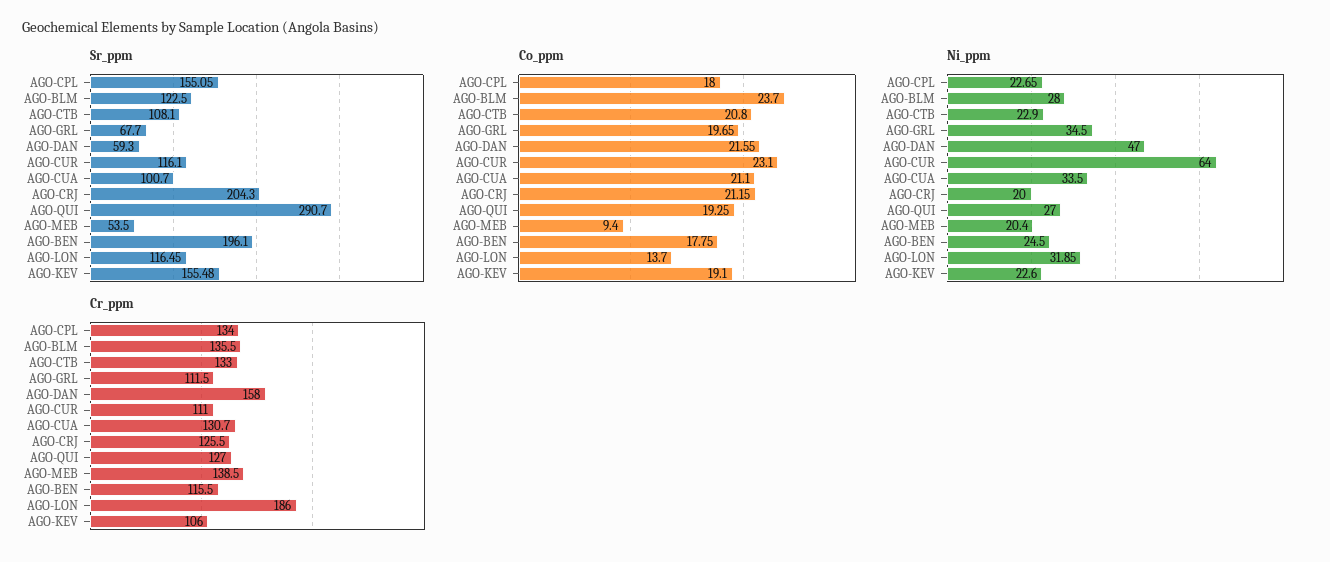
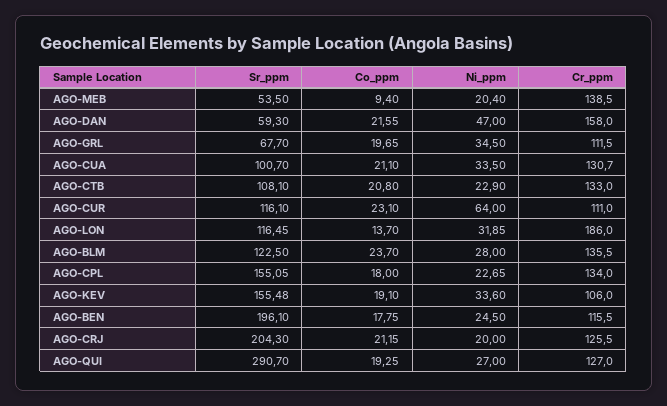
Ni_ppm, AGO-KEV: 22.6 -> 33.6

